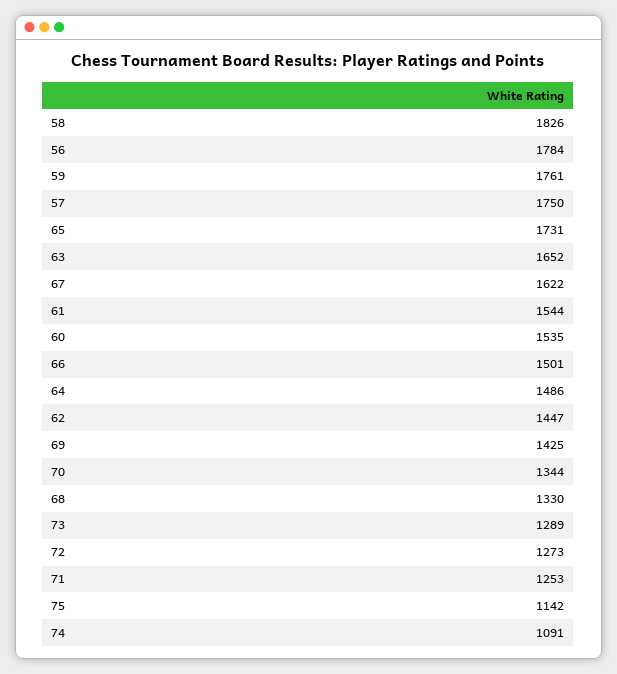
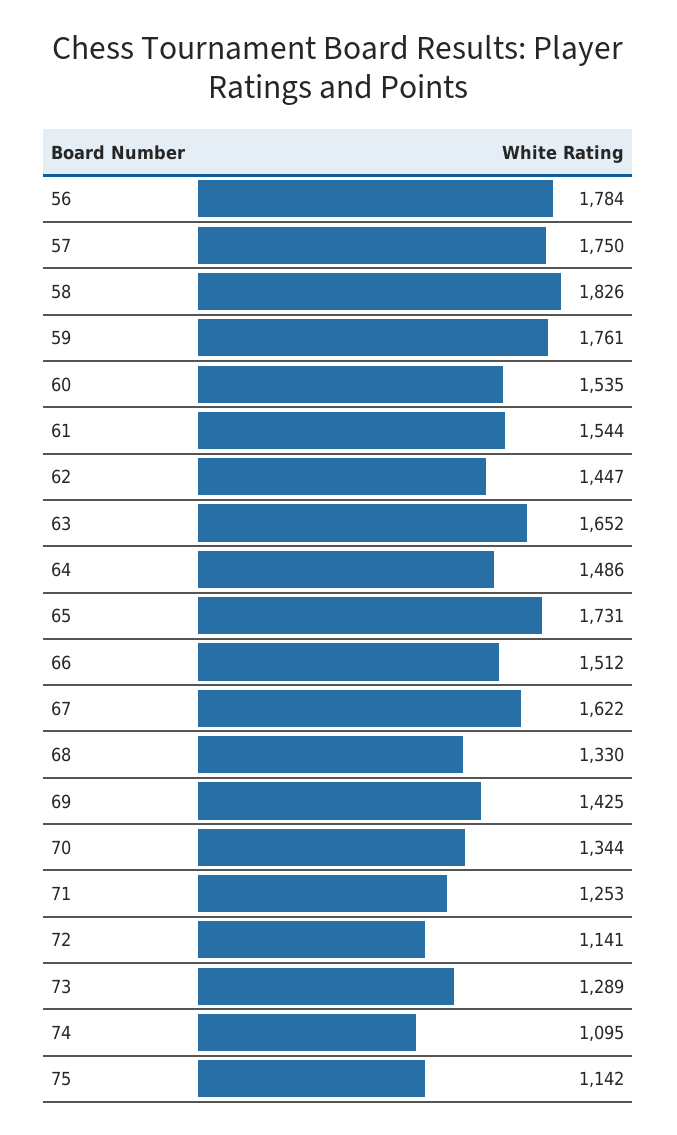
66: 1501 -> 1512
72: 1273 -> 1141
74: 1091 -> 1095

